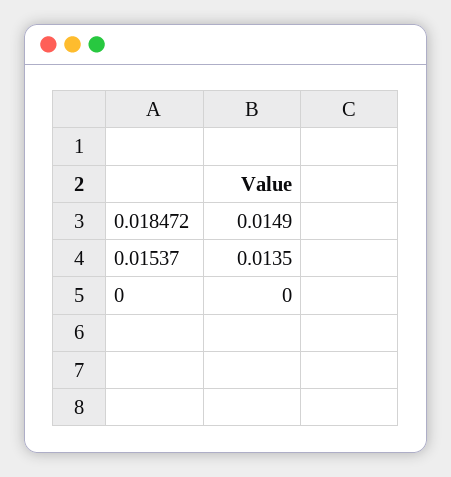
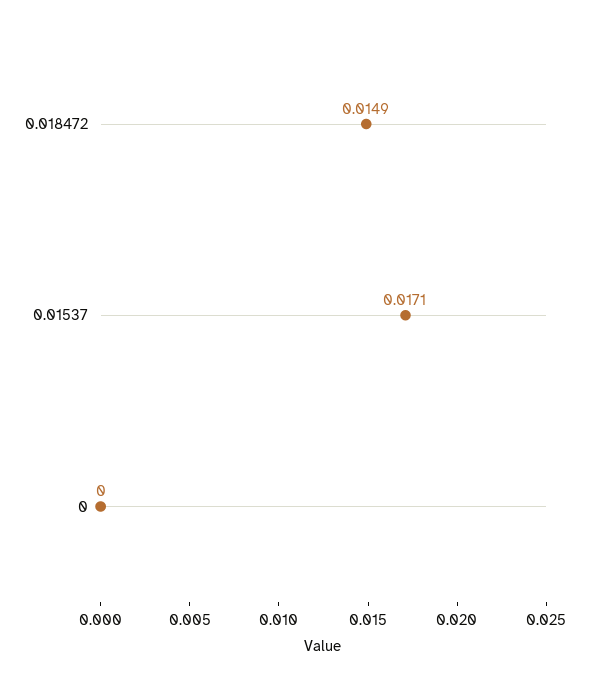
0.01537: 0.0135 -> 0.0171

